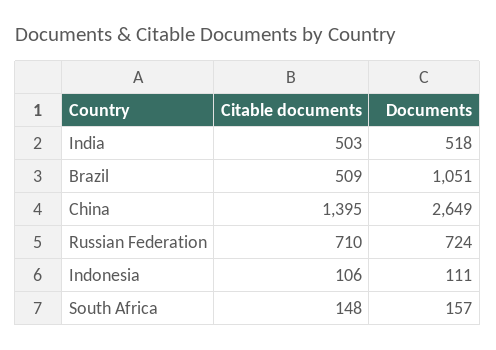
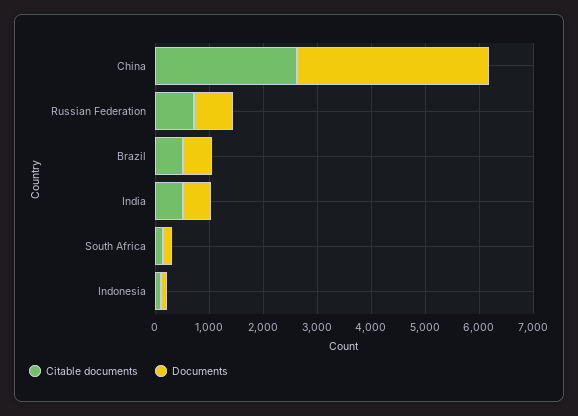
Documents, Brazil: 1051 -> 600
Citable documents, China: 1395 -> 2600
Documents, China: 2649 -> 3600

